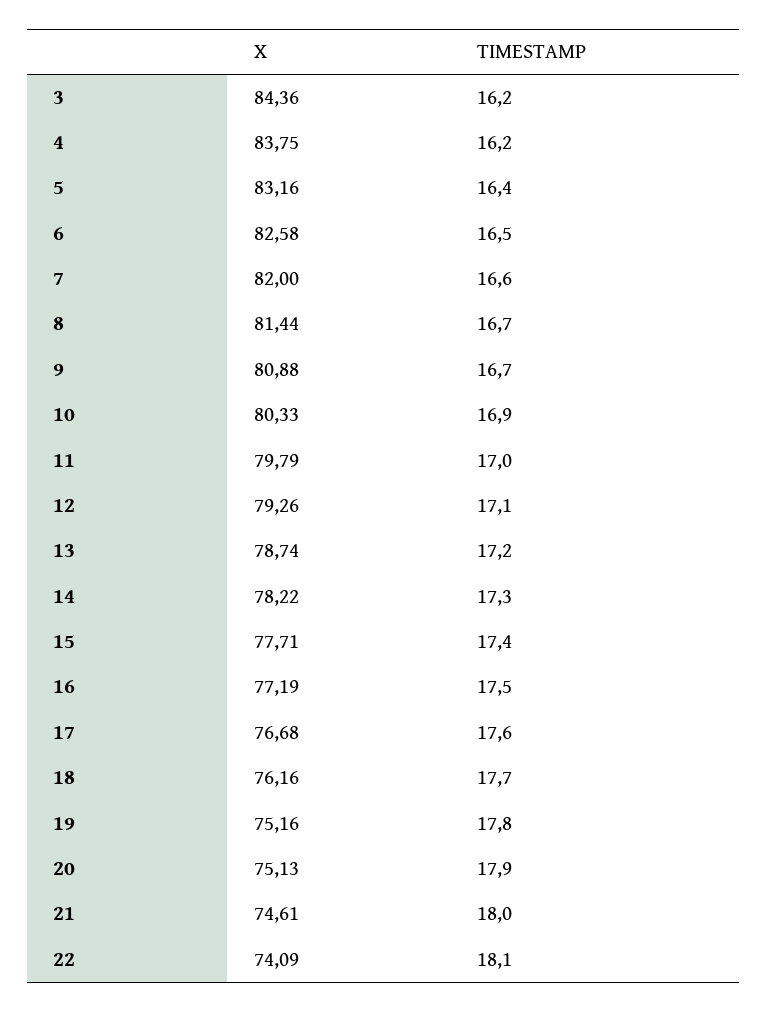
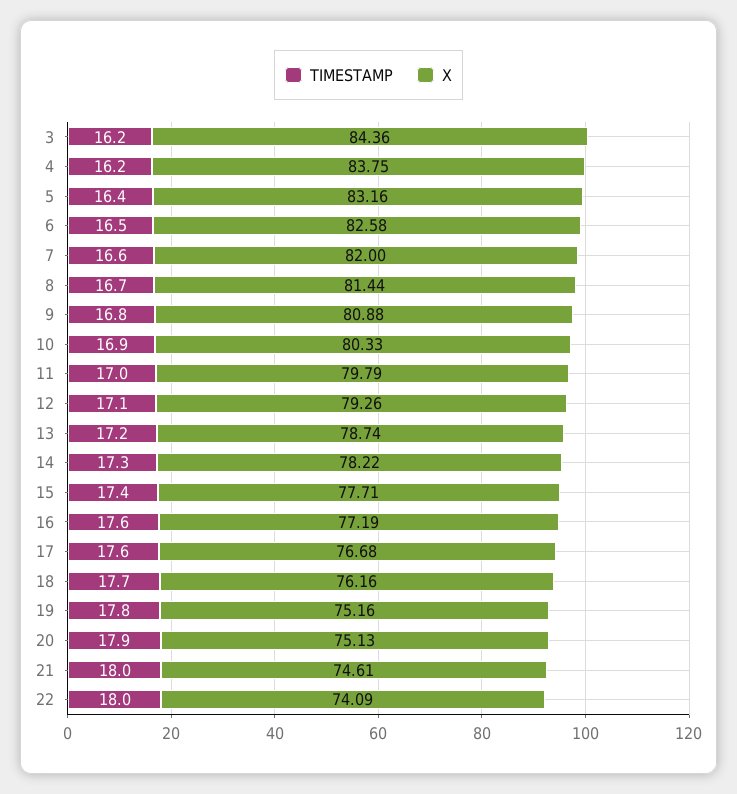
TIMESTAMP, 9: 16.7 -> 16.8
TIMESTAMP, 16: 17.5 -> 17.6
TIMESTAMP, 22: 18.1 -> 18

